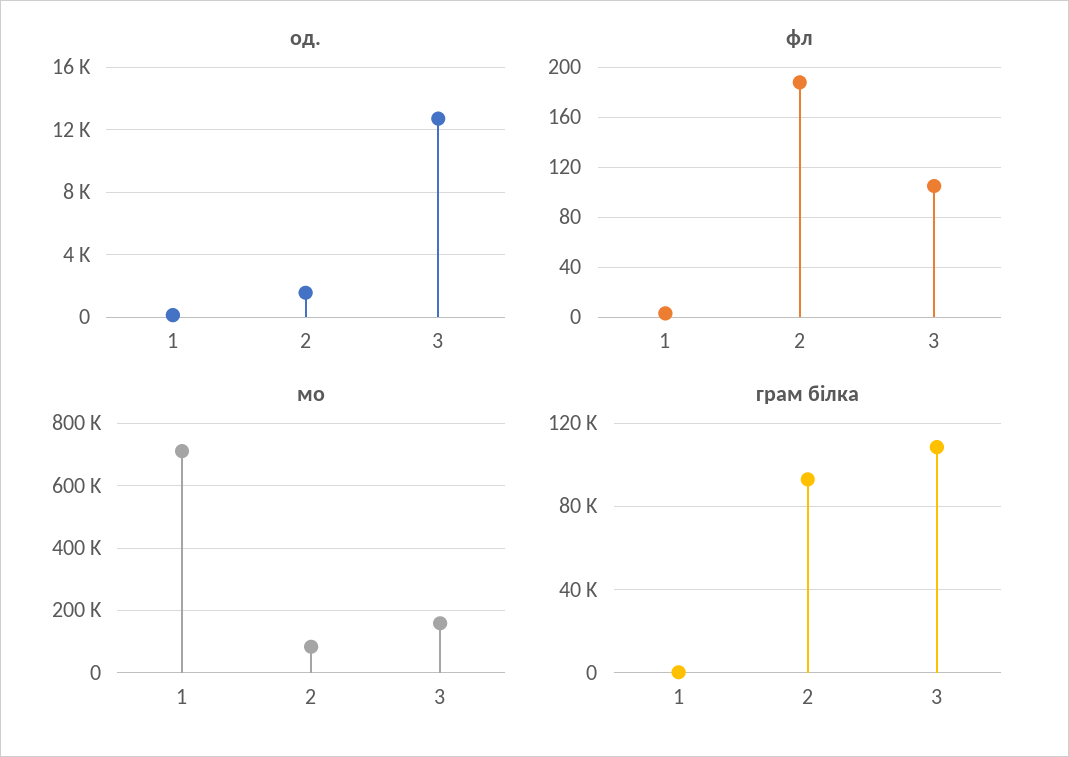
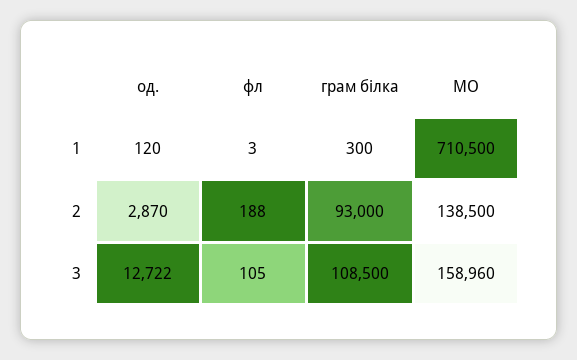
од., 2: 1500 -> 2870
мо, 2: 80000 -> 138500

